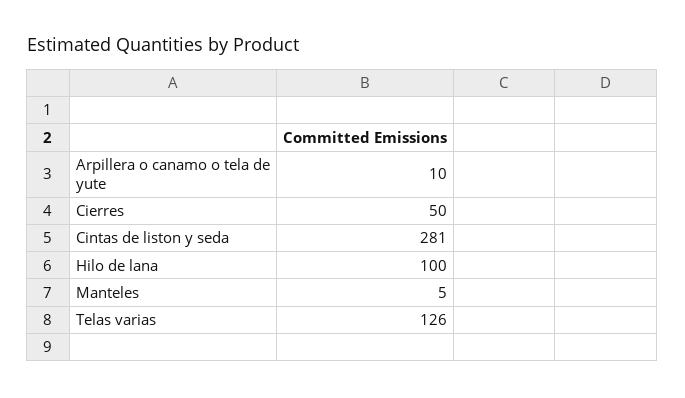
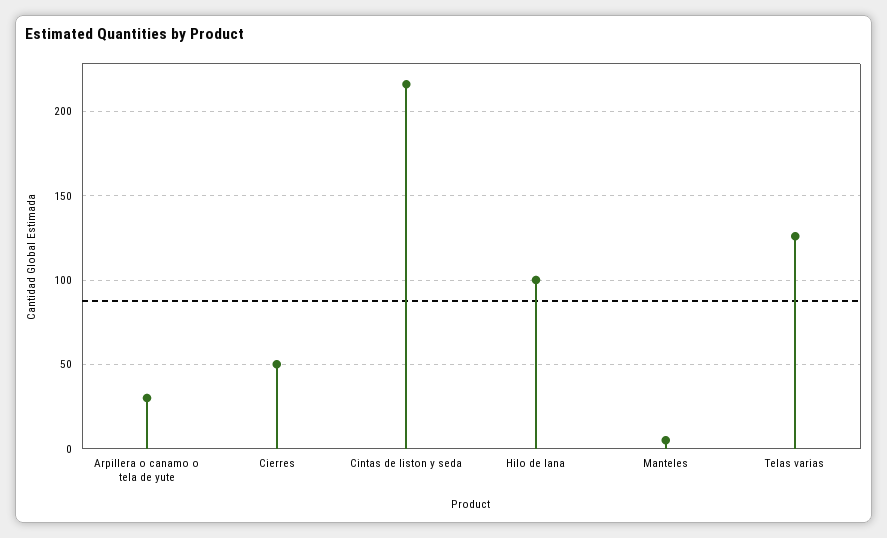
Arpillera o canamo o tela de yute: 10 -> 30
Cintas de liston y seda: 281 -> 215

